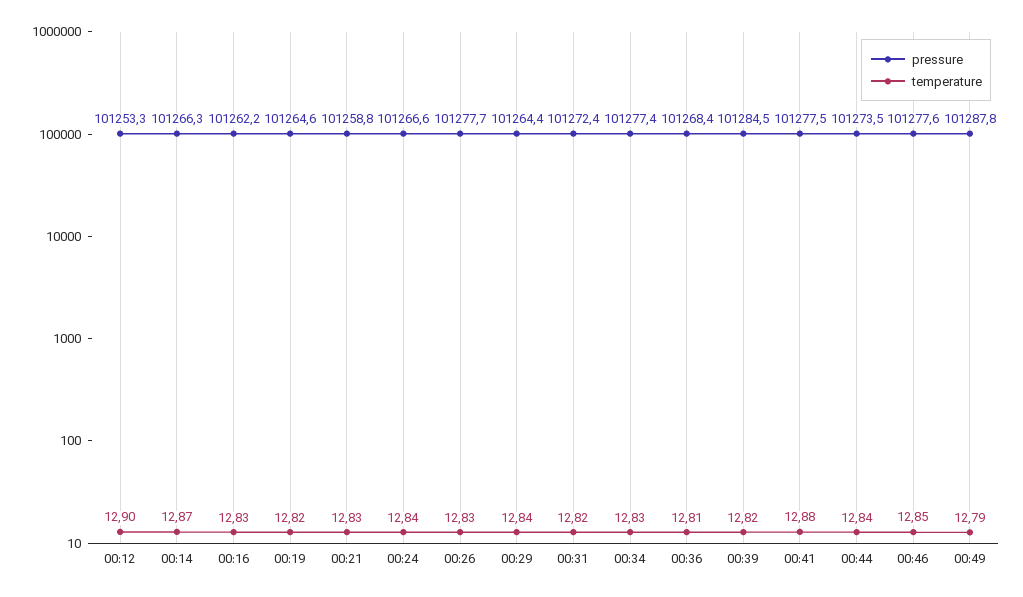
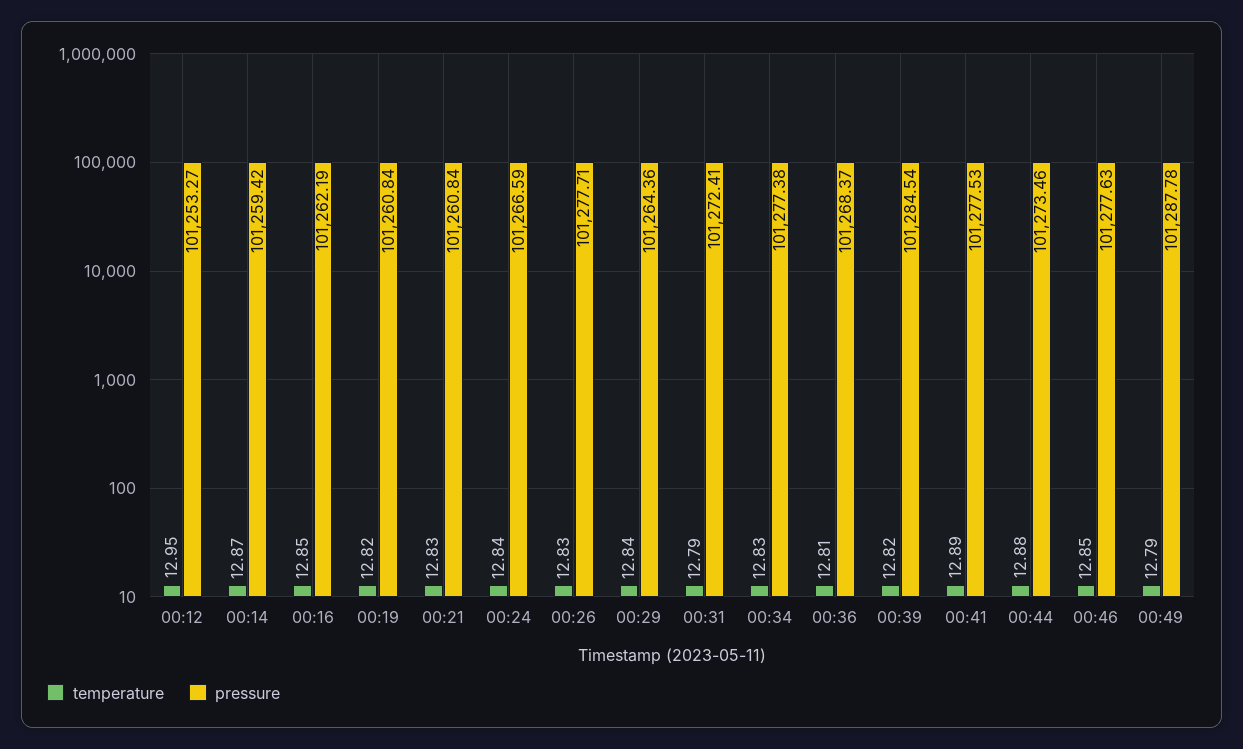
temperature, 00:12: 12.9 -> 12.95
pressure, 00:14: 101266.3 -> 101259.42
temperature, 00:16: 12.83 -> 12.85
pressure, 00:19: 101264.6 -> 101260.84
pressure, 00:21: 101258.8 -> 101260.84
temperature, 00:31: 12.82 -> 12.79
temperature, 00:41: 12.88 -> 12.89
temperature, 00:44: 12.84 -> 12.88

